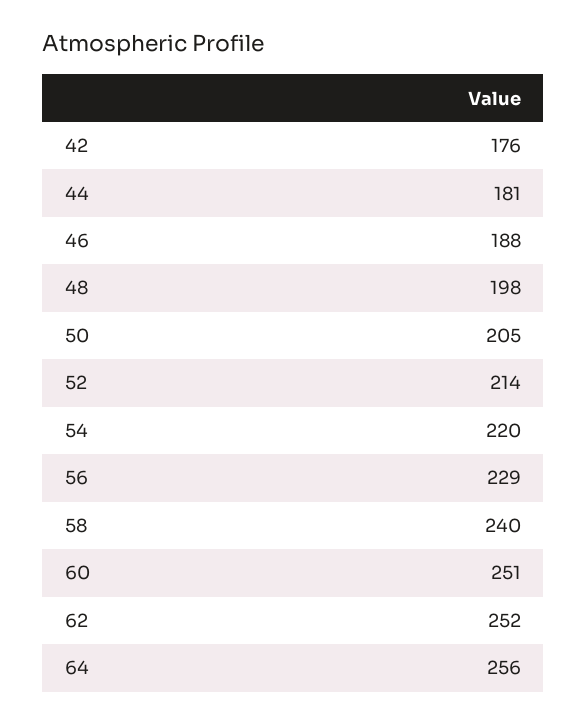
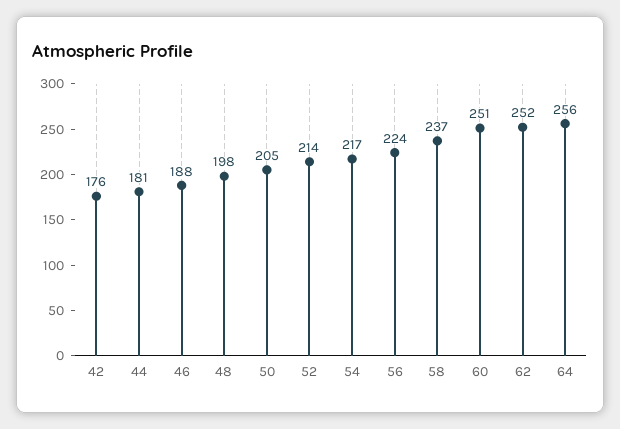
54: 220 -> 217
56: 229 -> 224
58: 240 -> 237

